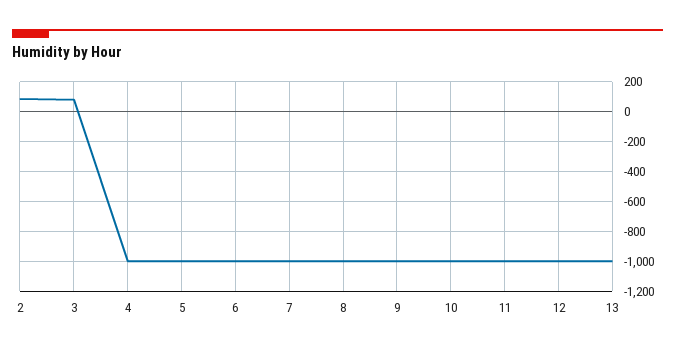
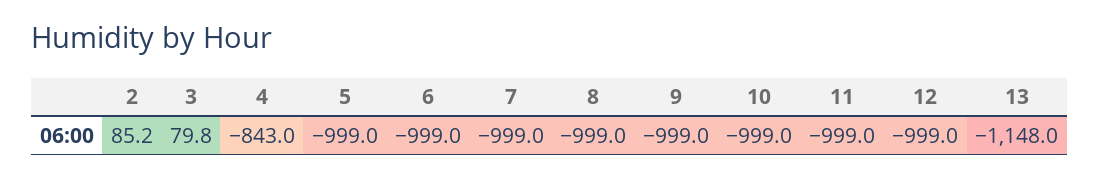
4: -1000 -> -843
13: -1000 -> -1148

